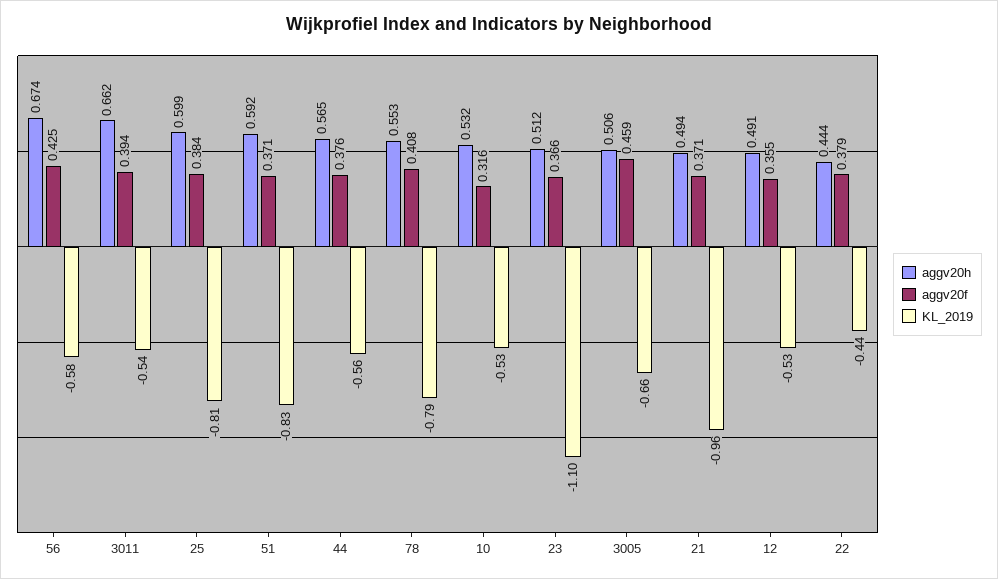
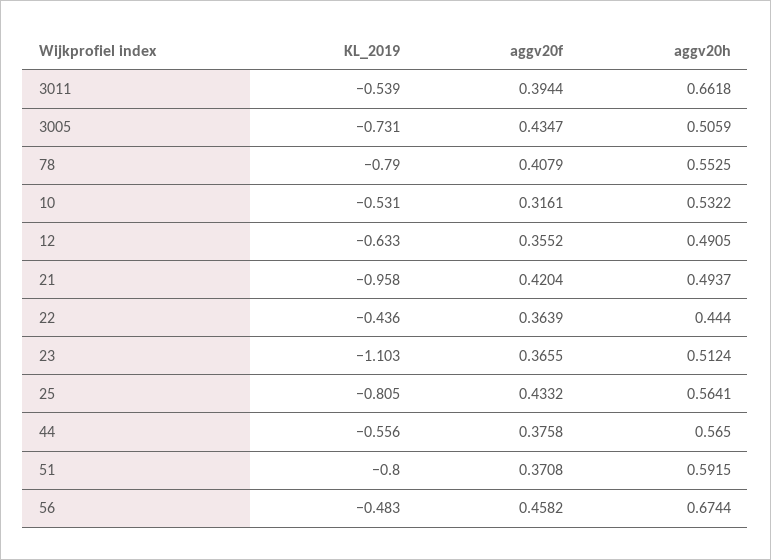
aggv20f, 56: 0.425 -> 0.4582
KL_2019, 56: -0.58 -> -0.483
aggv20h, 25: 0.599 -> 0.5641
aggv20f, 25: 0.384 -> 0.4332
KL_2019, 51: -0.83 -> -0.8
aggv20f, 3005: 0.459 -> 0.4347
KL_2019, 3005: -0.66 -> -0.731
aggv20f, 21: 0.371 -> 0.4204
KL_2019, 12: -0.53 -> -0.633
aggv20f, 22: 0.379 -> 0.3639

